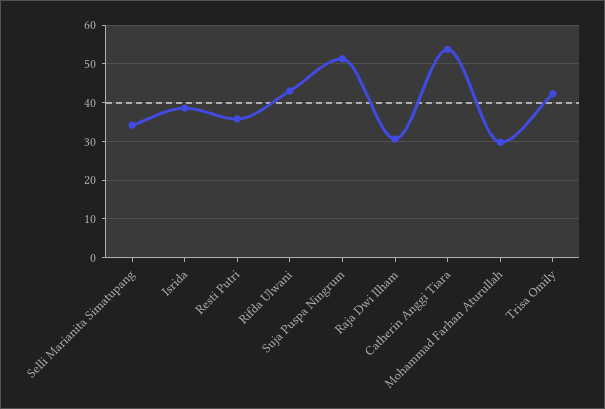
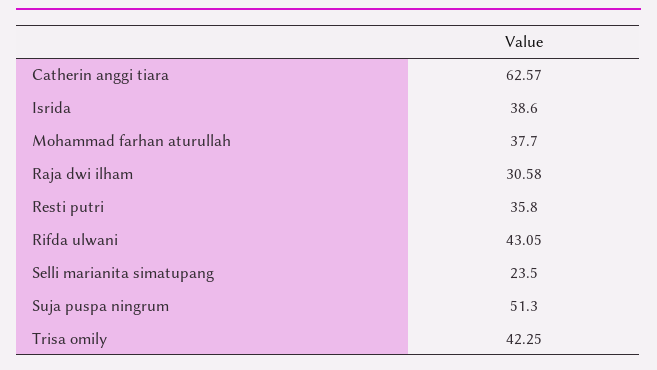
Selli Marianita Simatupang: 34 -> 23.5
Catherin Anggi Tiara: 54 -> 62.57
Mohammad Farhan Aturullah: 30 -> 37.7

